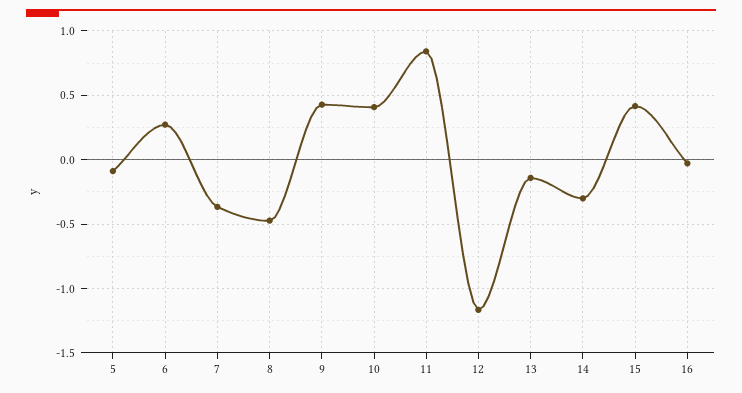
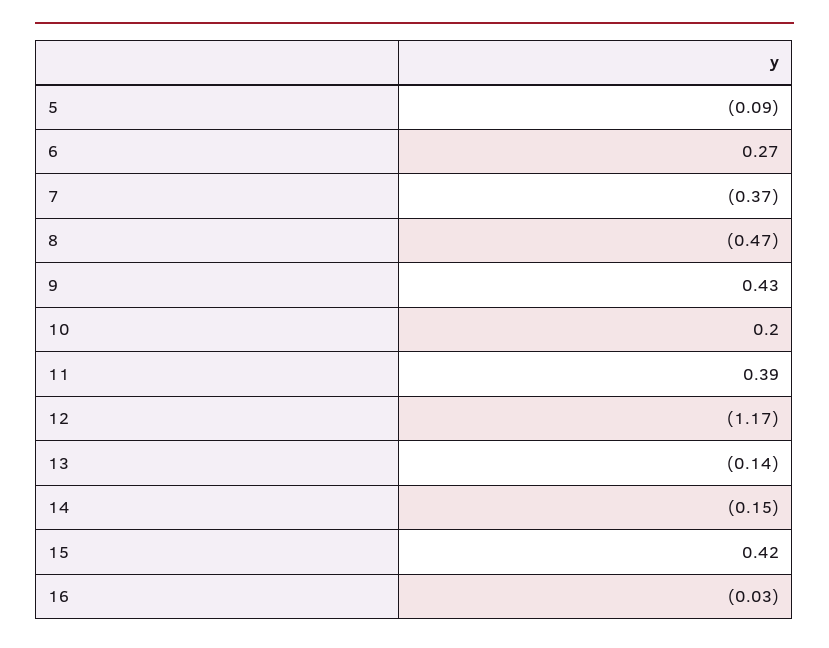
10: 0.4 -> 0.2
11: 0.85 -> 0.39
14: -0.3 -> -0.15

